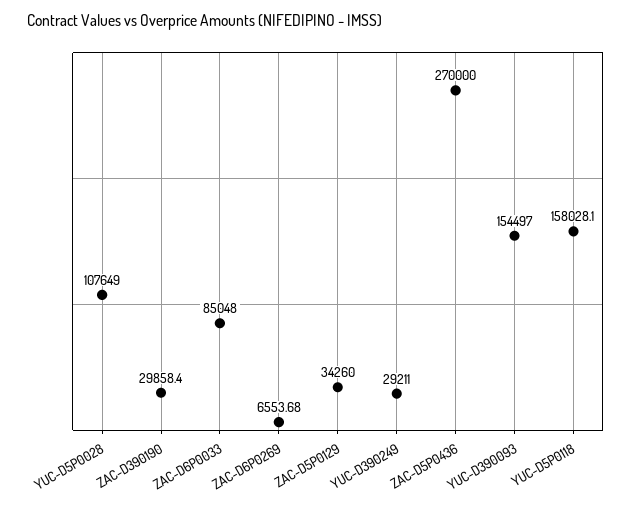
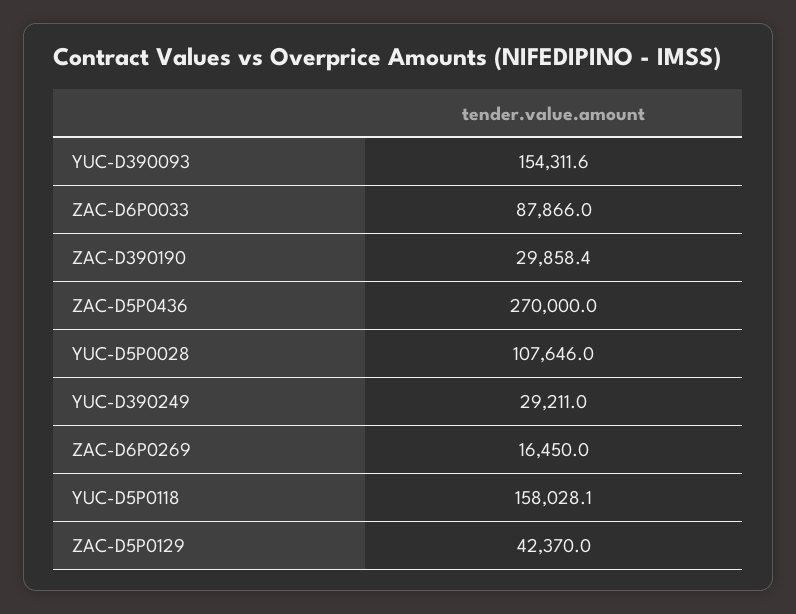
YUC-D5P0028: 107649 -> 107646
ZAC-D6P0033: 85048 -> 87866
ZAC-D6P0269: 6553.68 -> 16450
ZAC-D5P0129: 34260 -> 42370
YUC-D390093: 154497 -> 154311.6

